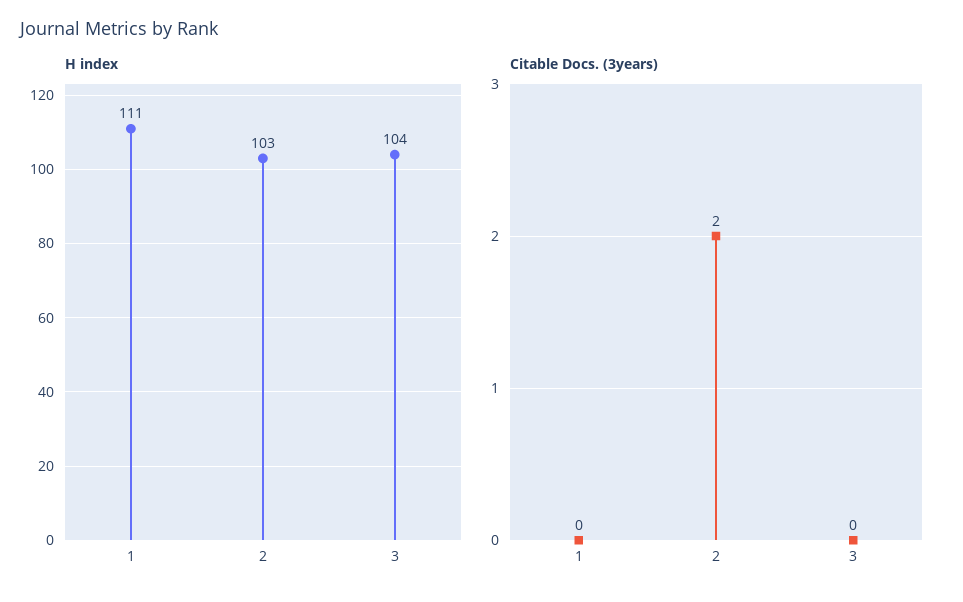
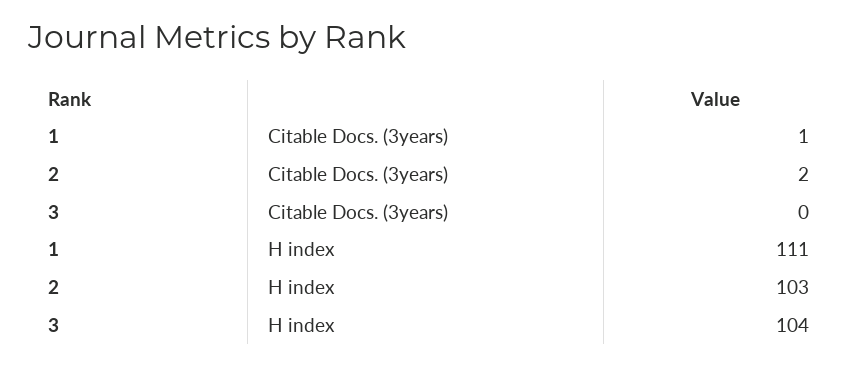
Citable Docs. (3years), 1: 0 -> 1

